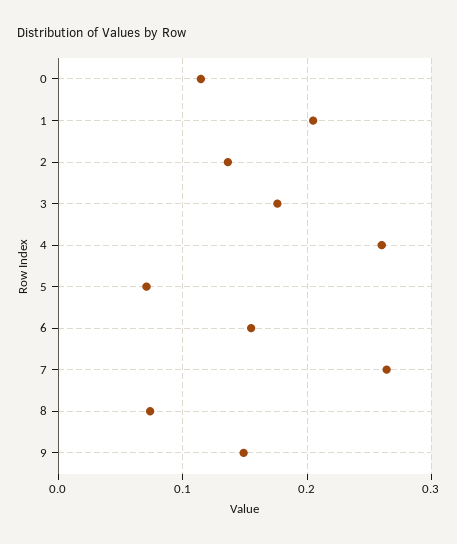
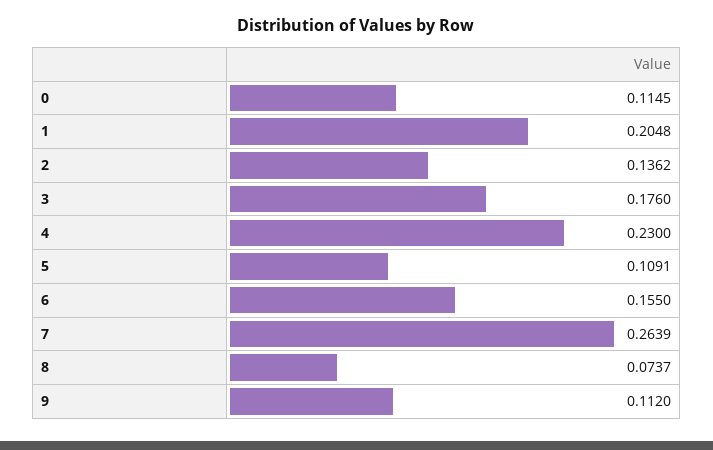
4: 0.26 -> 0.23
5: 0.07 -> 0.1091
9: 0.15 -> 0.112

